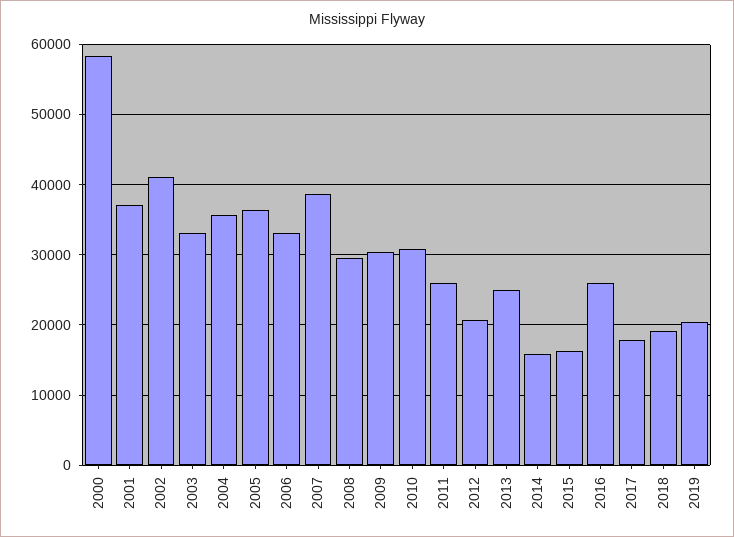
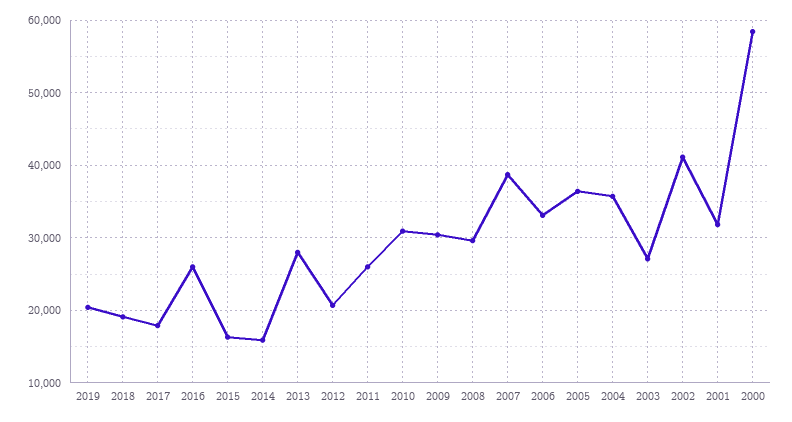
2001: 37000 -> 32000
2003: 33000 -> 27000
2013: 25000 -> 28000

